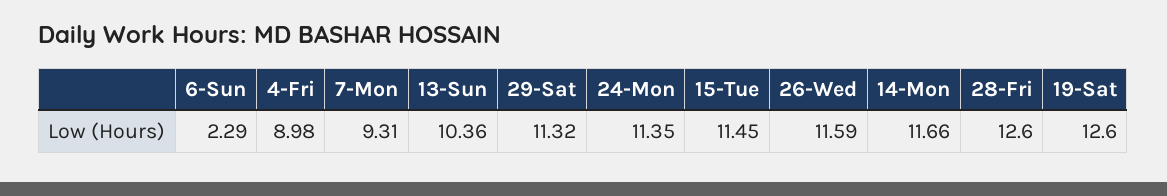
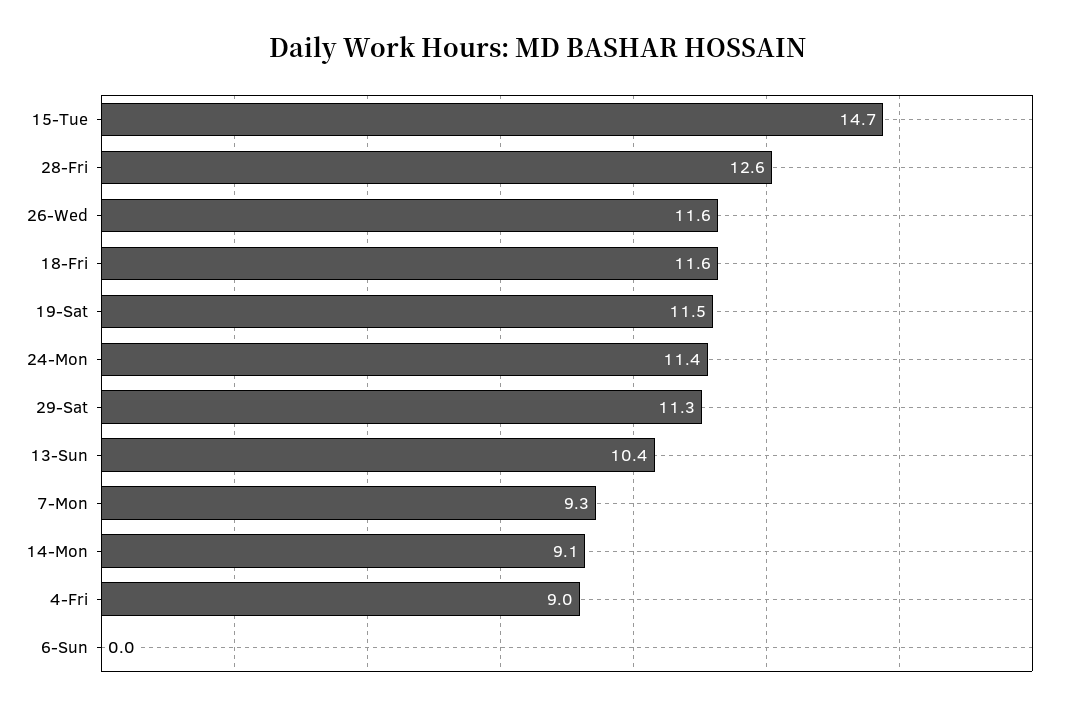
6-Sun: 2.29 -> 0
15-Tue: 11.45 -> 14.7
14-Mon: 11.66 -> 9.1
19-Sat: 12.6 -> 11.5
18-Fri: none -> 11.6

